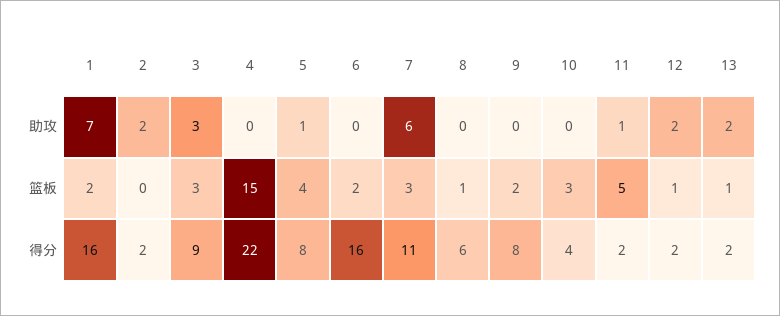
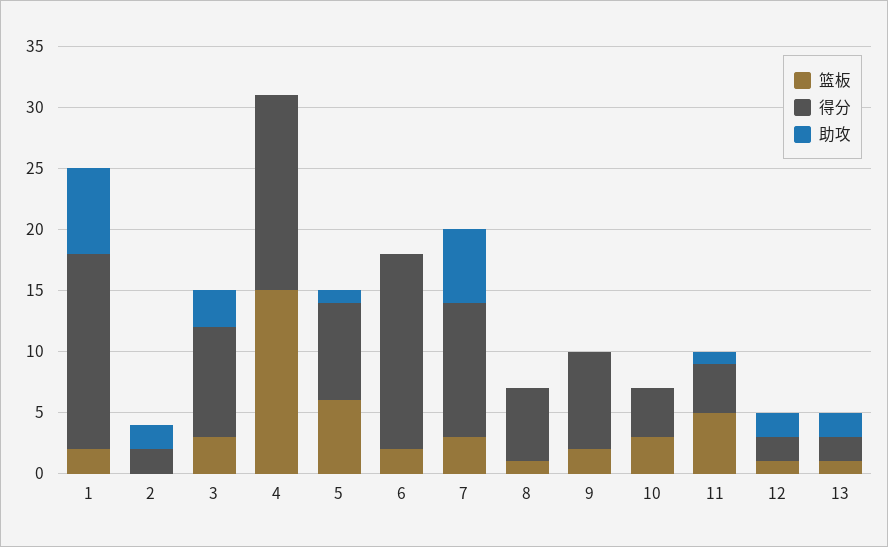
篮板, 5: 4 -> 6
得分, 4: 22 -> 16
得分, 11: 2 -> 4

